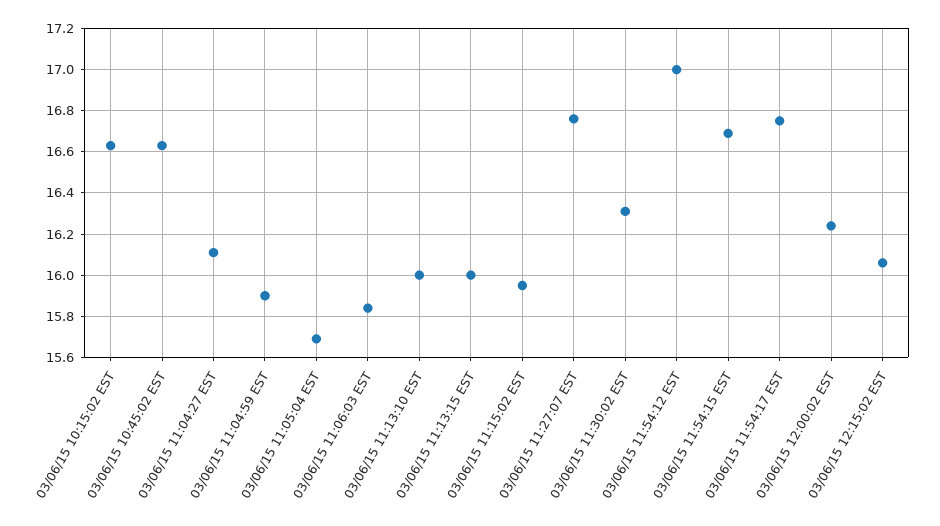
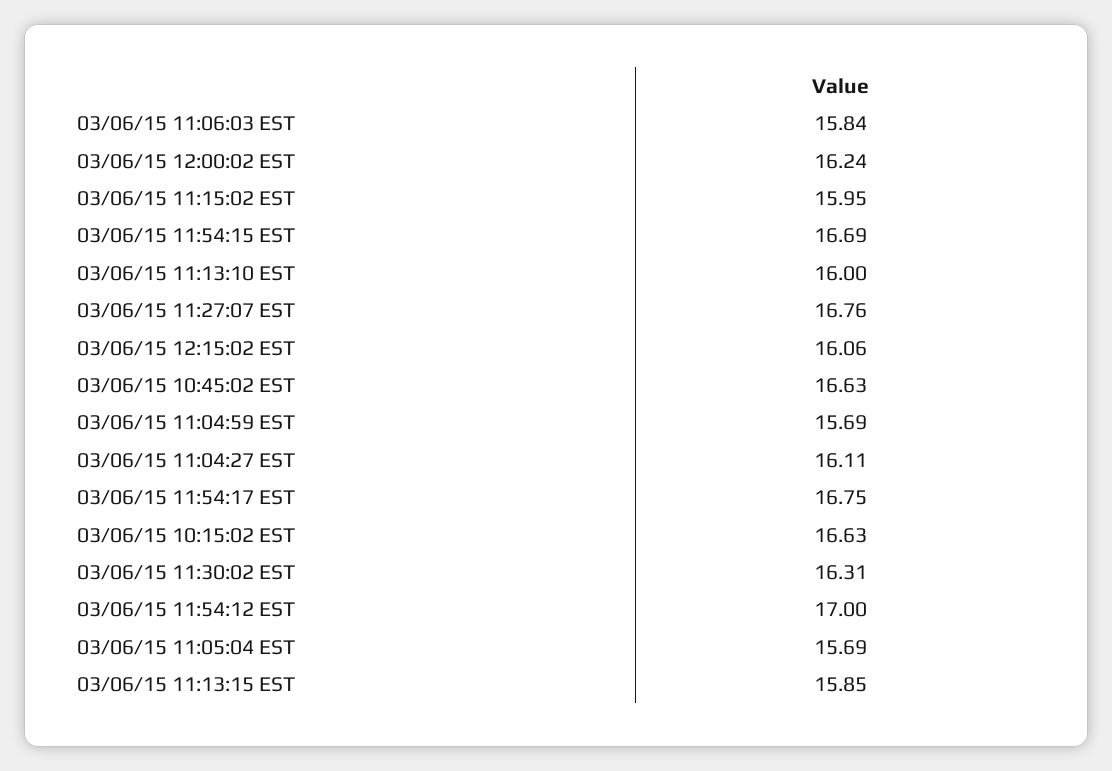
03/06/15 11:04:59 EST: 15.9 -> 15.69
03/06/15 11:13:15 EST: 16 -> 15.85

